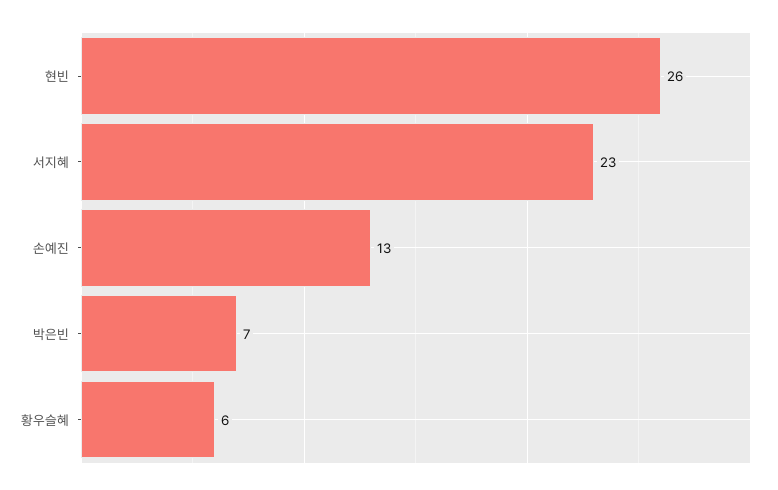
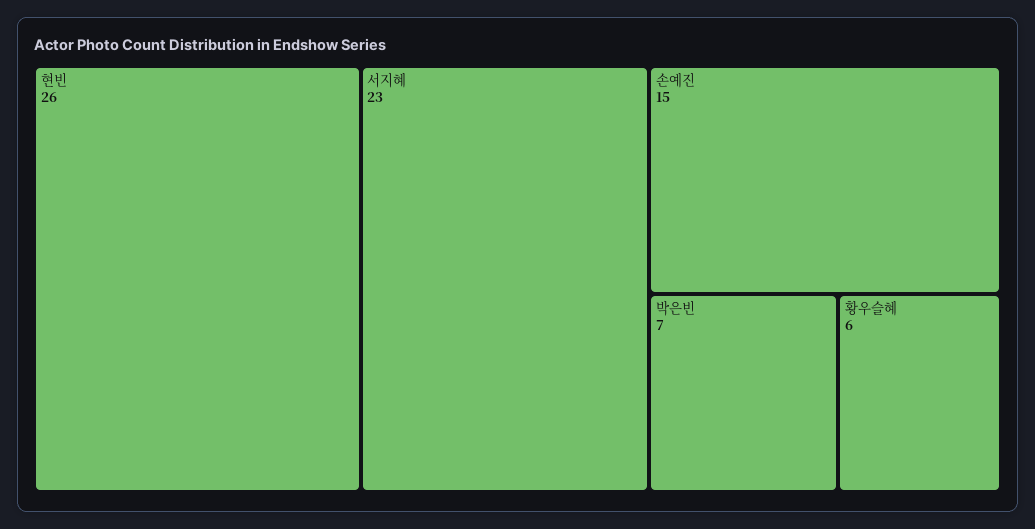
손예진: 13 -> 15

